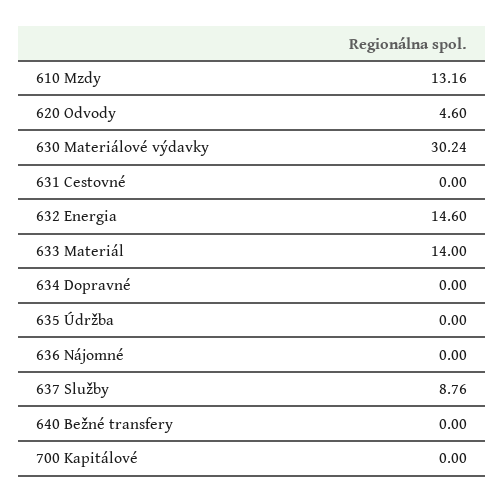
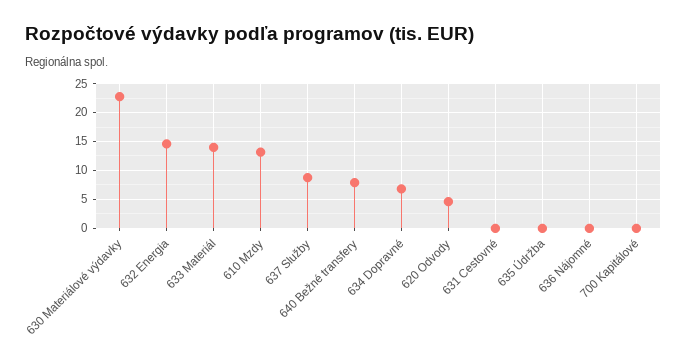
630 Materiálové výdavky: 30.24 -> 22.5
634 Dopravné: 0 -> 7.5
640 Bežné transfery: 0 -> 7.5

